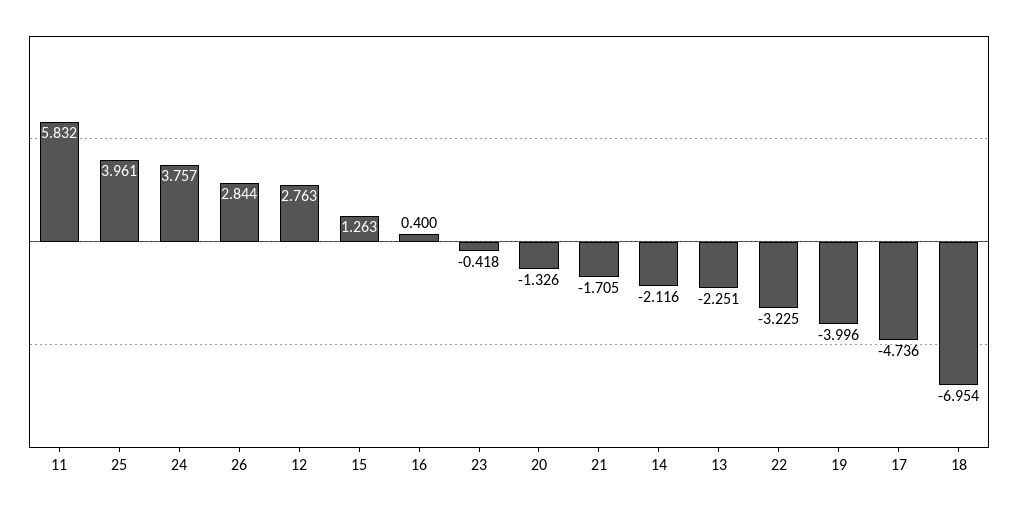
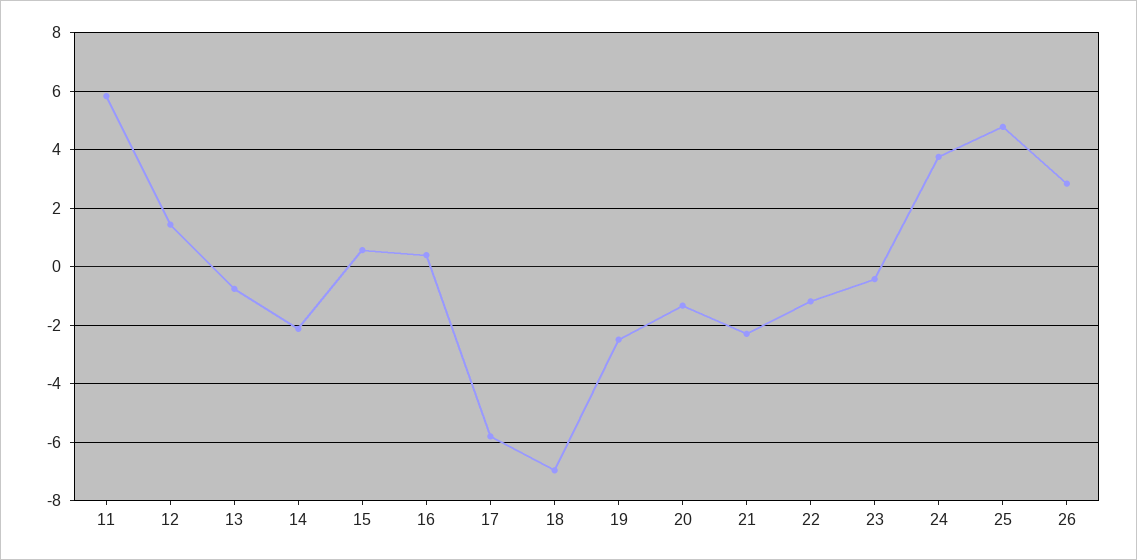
25: 3.961 -> 4.75
12: 2.763 -> 1.5
15: 1.263 -> 0.5
21: -1.705 -> -2.25
13: -2.251 -> -0.75
22: -3.225 -> -1.25
19: -3.996 -> -2.5
17: -4.736 -> -5.75

